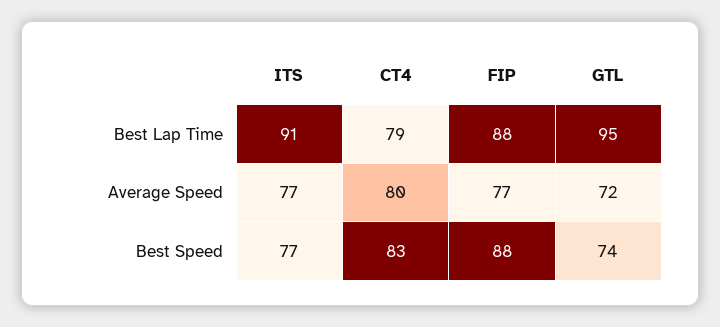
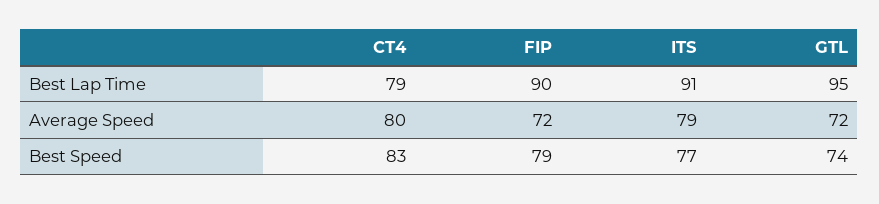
FIP, Best Lap Time: 88 -> 90
ITS, Average Speed: 77 -> 79
FIP, Average Speed: 77 -> 72
FIP, Best Speed: 88 -> 79

